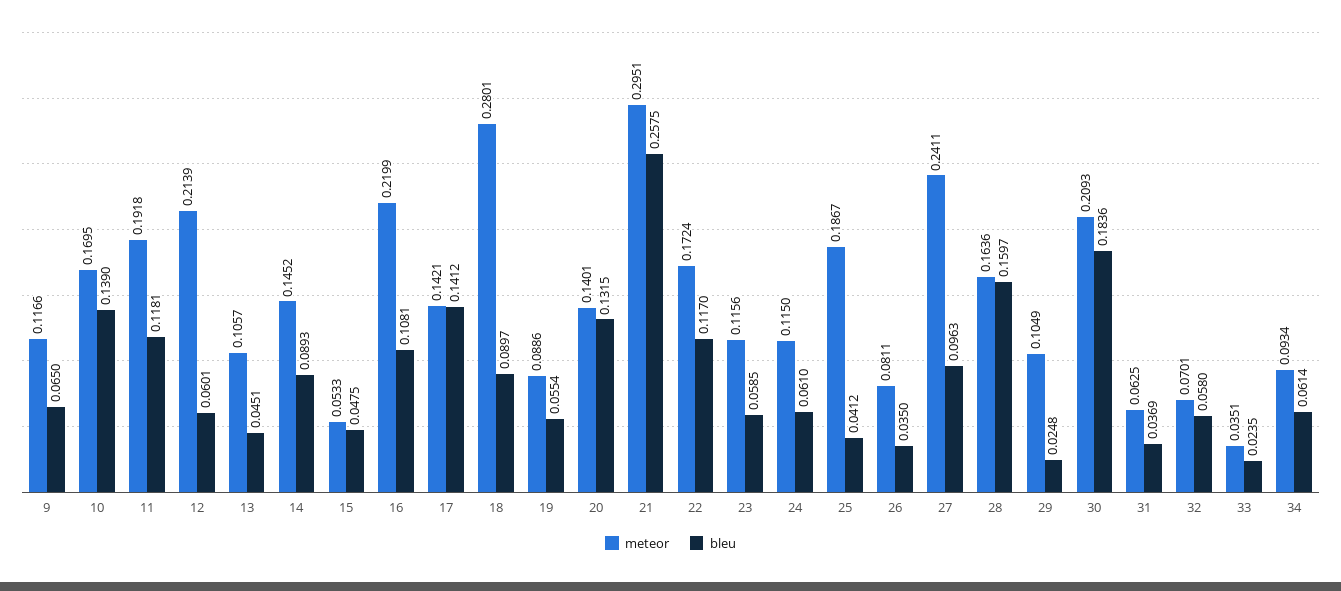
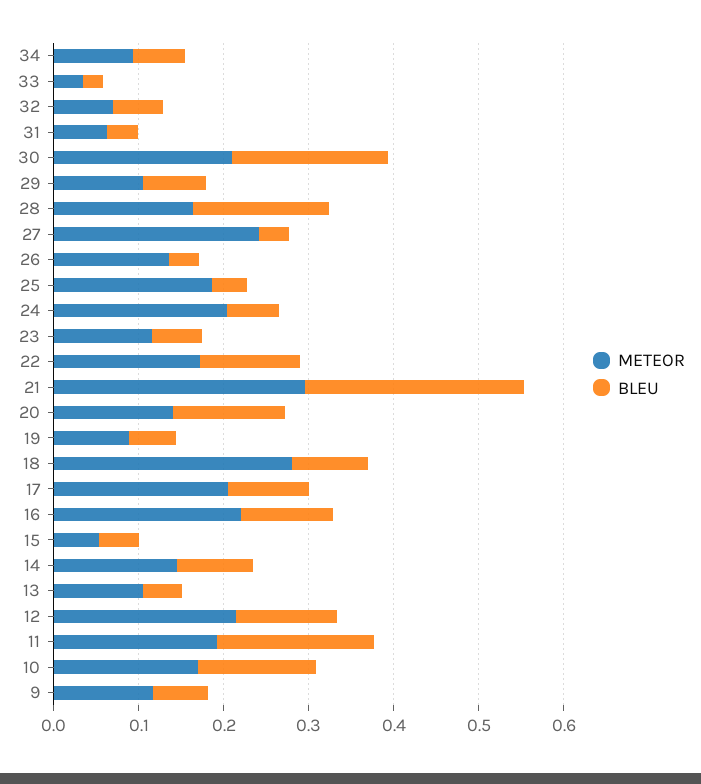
bleu, 11: 0.1181 -> 0.18
bleu, 12: 0.0601 -> 0.12
meteor, 17: 0.1421 -> 0.2
bleu, 17: 0.1412 -> 0.1
meteor, 24: 0.115 -> 0.2
meteor, 26: 0.0811 -> 0.14
bleu, 27: 0.0963 -> 0.04
bleu, 29: 0.0248 -> 0.08

